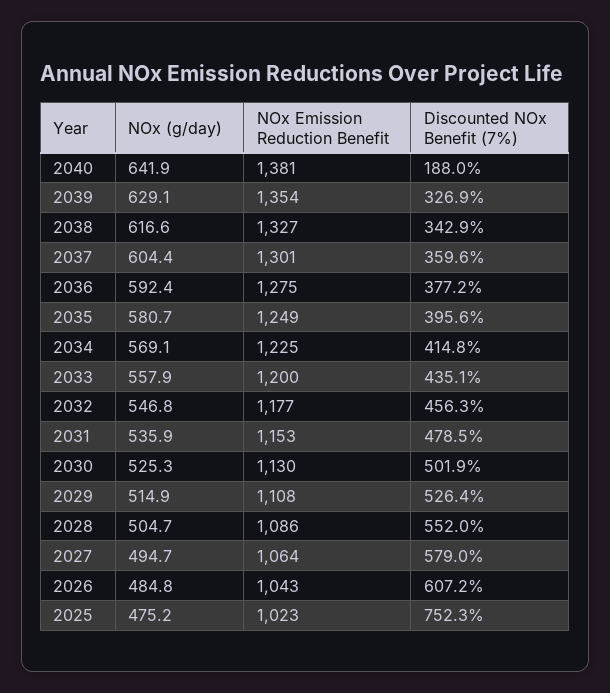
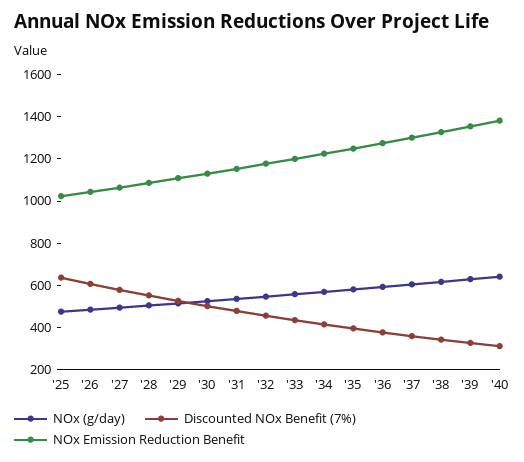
Discounted NOx Benefit (7%), 2040: 188 -> 300
Discounted NOx Benefit (7%), 2025: 752.3 -> 650

